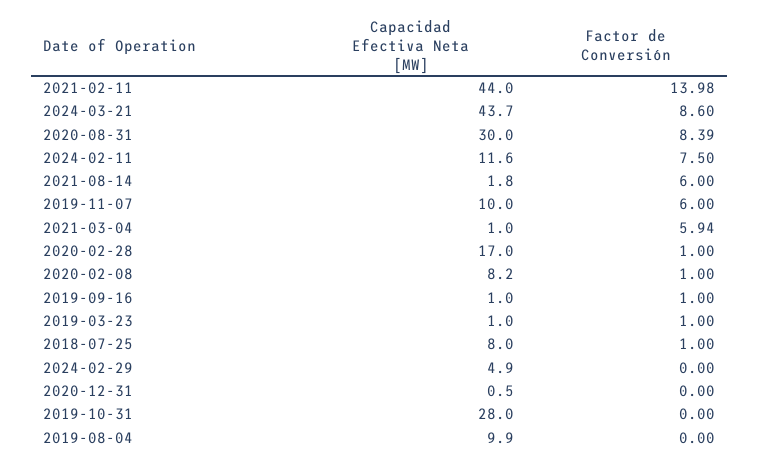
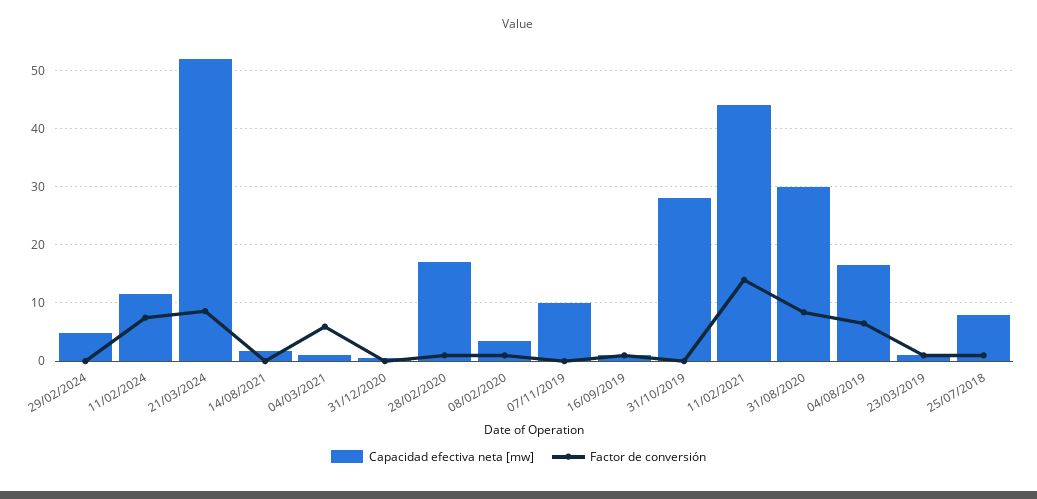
Capacidad Efectiva Neta [MW], 2024-03-21: 43.7 -> 52
Factor de Conversión, 2021-08-14: 6 -> 0
Factor de Conversión, 2019-11-07: 6 -> 0
Capacidad Efectiva Neta [MW], 2020-02-08: 8.2 -> 4
Capacidad Efectiva Neta [MW], 2019-08-04: 9.9 -> 16
Factor de Conversión, 2019-08-04: 0 -> 6

